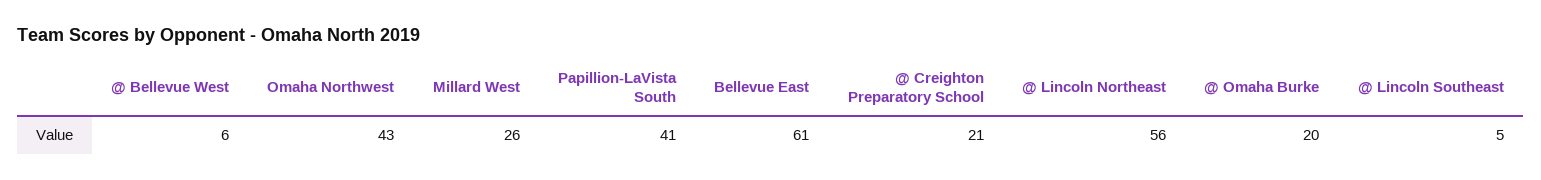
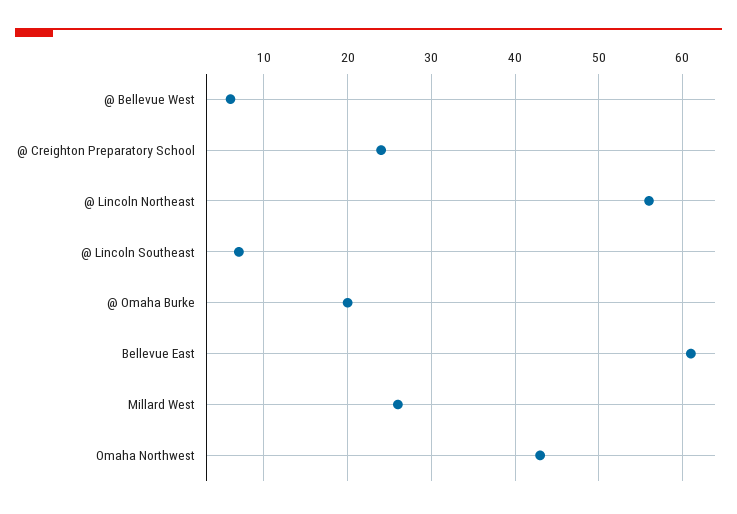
Papillion-LaVista South: 41 -> none
@ Creighton Preparatory School: 21 -> 24
@ Lincoln Southeast: 5 -> 7

